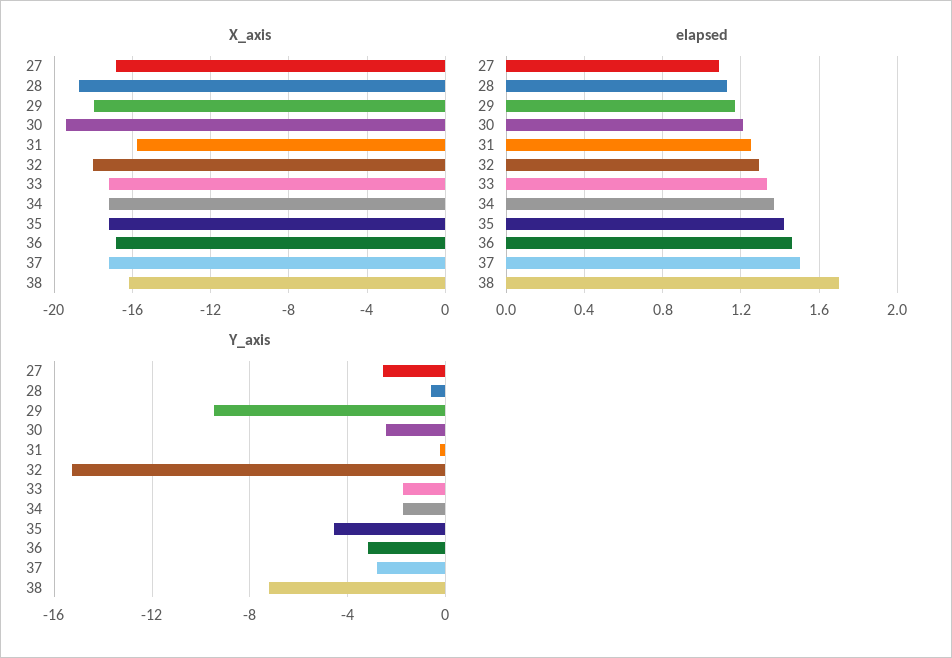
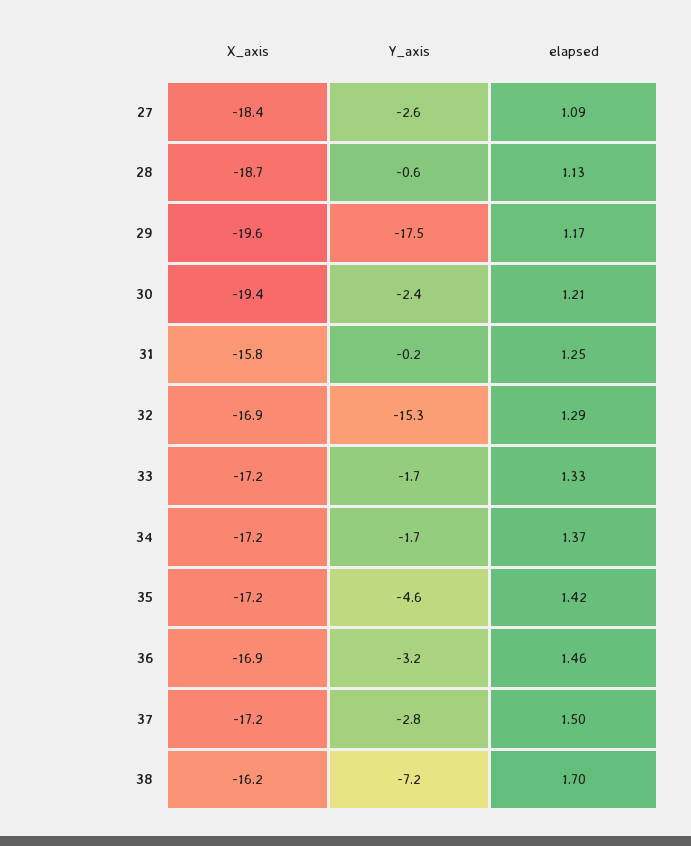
X_axis, 27: -17 -> -18.4
X_axis, 29: -18 -> -19.6
X_axis, 32: -18 -> -16.9
Y_axis, 29: -9.5 -> -17.5

